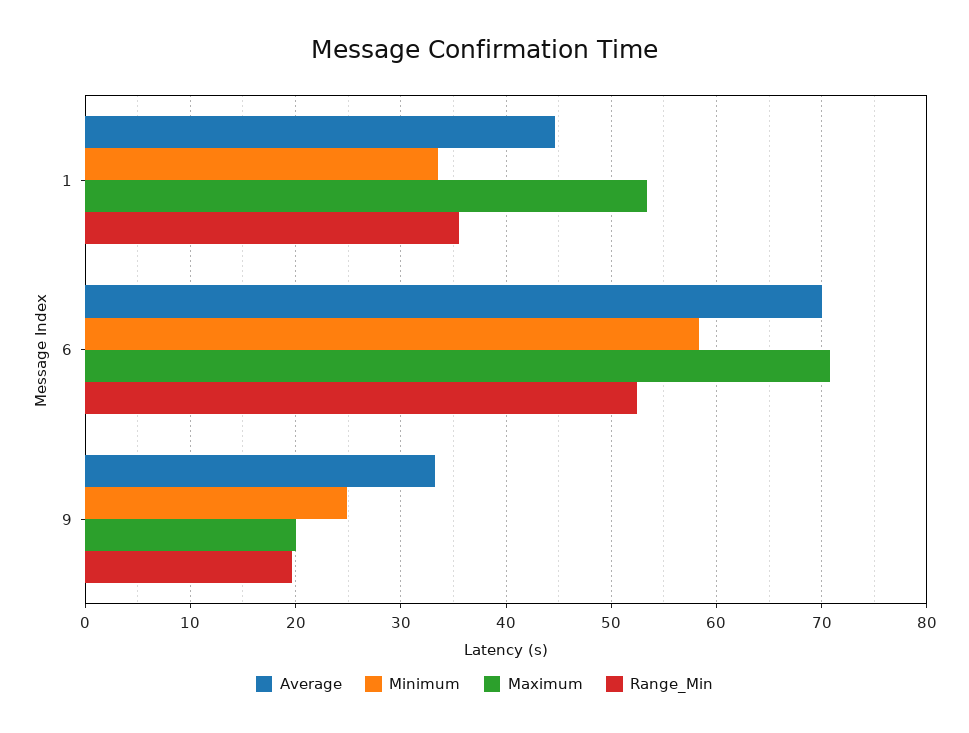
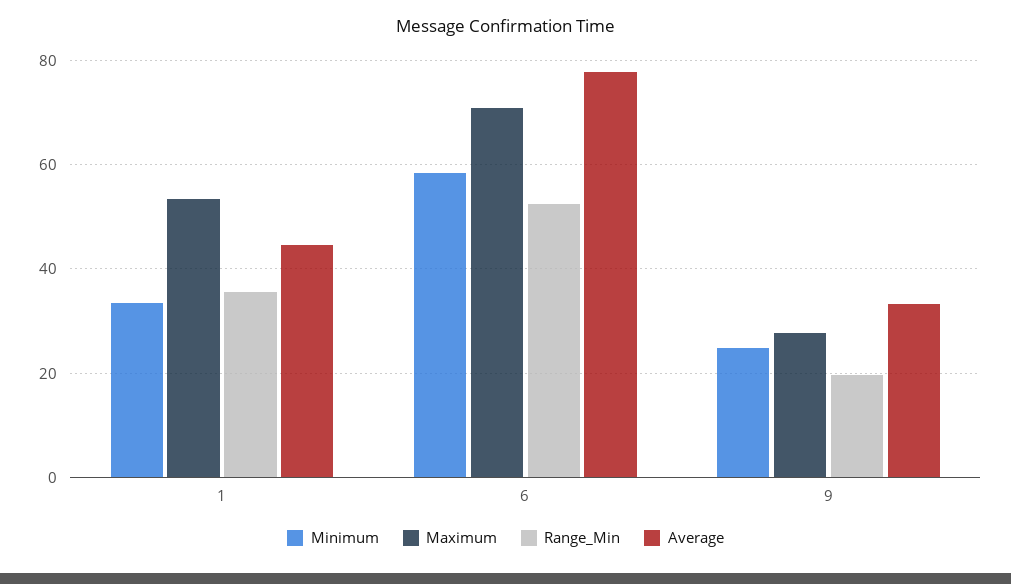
Average, 6: 70 -> 78
Maximum, 9: 20 -> 28

